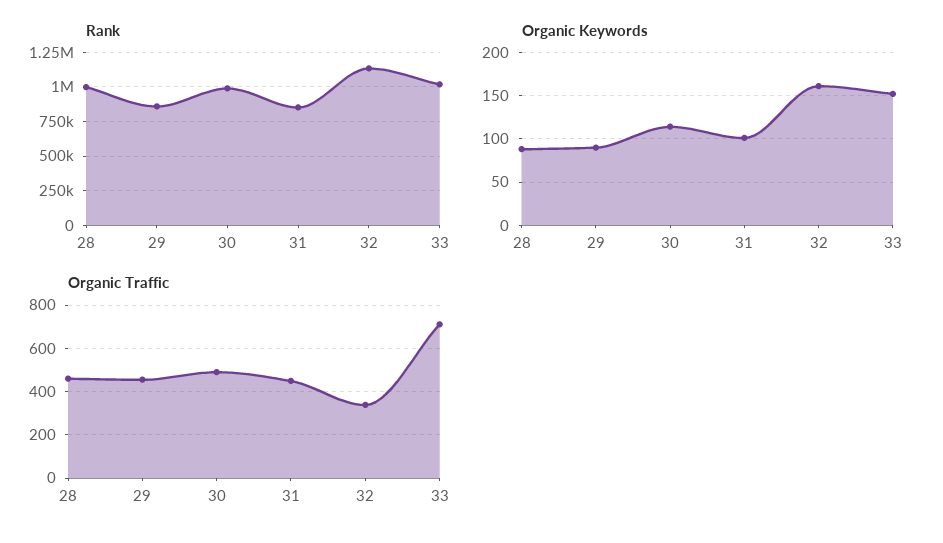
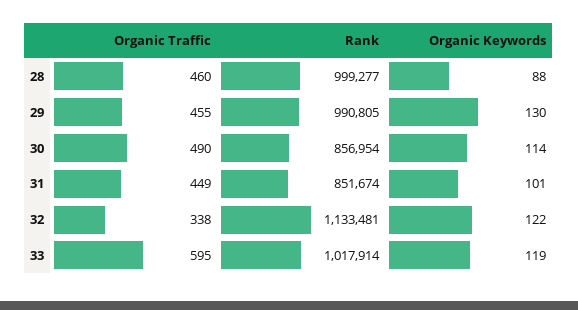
Rank, 29: 850000 -> 990805
Rank, 30: 1000000 -> 856954
Organic Keywords, 29: 90 -> 130
Organic Keywords, 32: 160 -> 122
Organic Keywords, 33: 150 -> 119
Organic Traffic, 33: 700 -> 595

